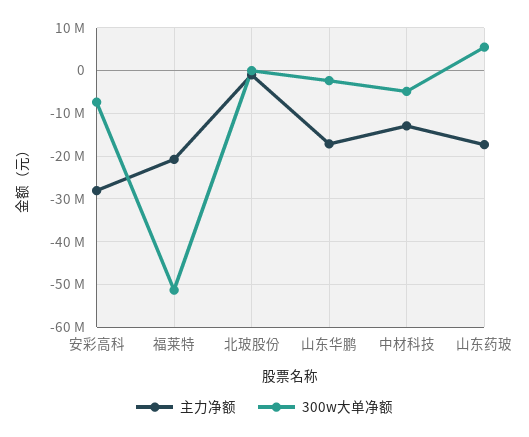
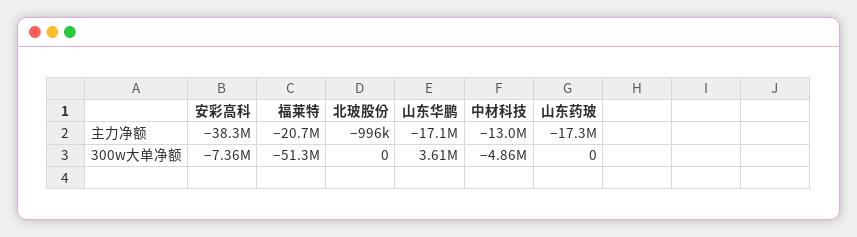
主力净额, 安彩高科: -28000000 -> -38300000
300w大单净额, 山东华鹏: -2000000 -> 3610000
300w大单净额, 山东药玻: 6000000 -> 0

